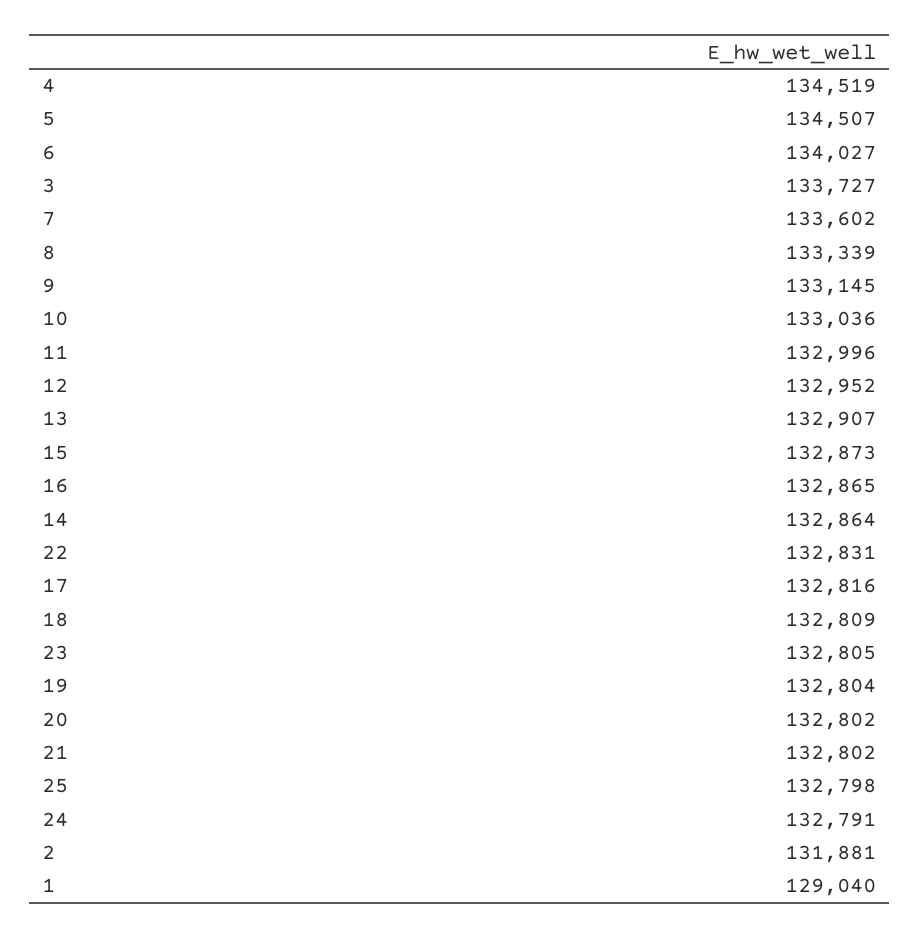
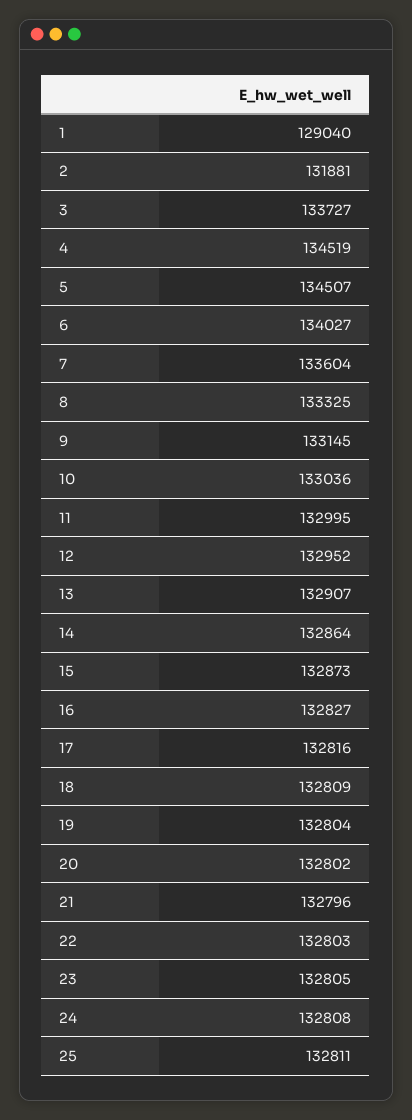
7: 133602 -> 133604
8: 133339 -> 133325
11: 132996 -> 132995
16: 132865 -> 132827
22: 132831 -> 132803
21: 132802 -> 132796
25: 132798 -> 132811
24: 132791 -> 132808

